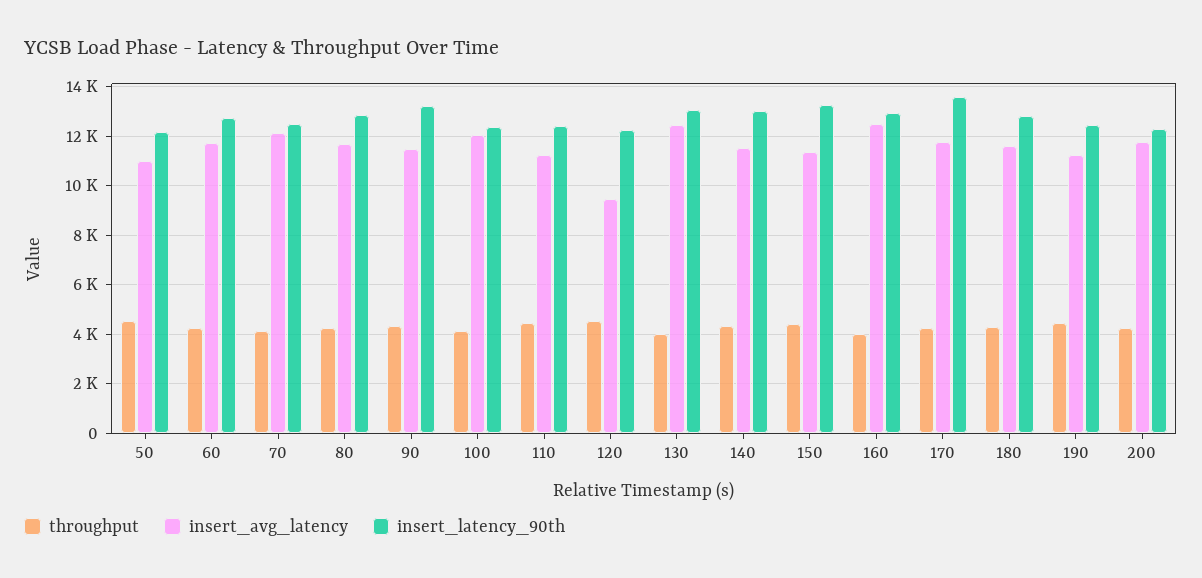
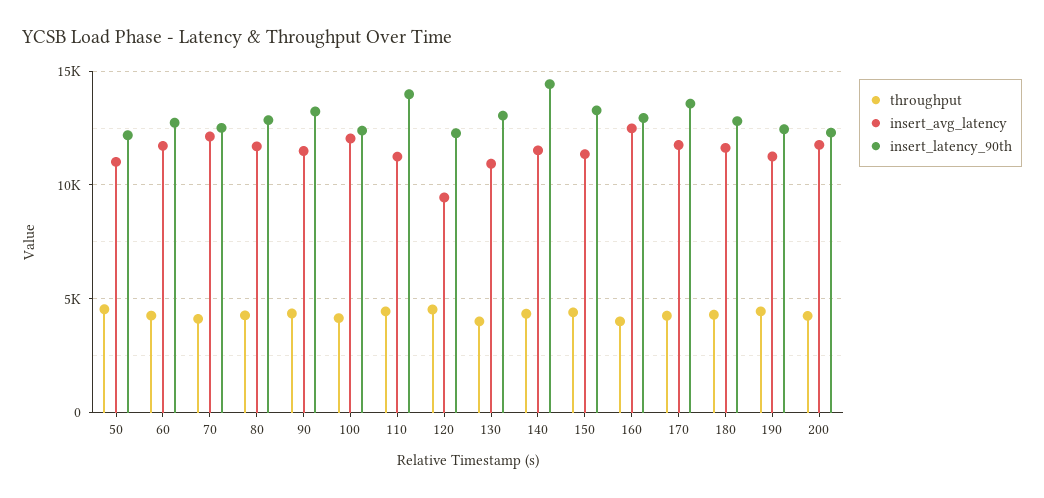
insert_latency_90th, 110: 12500 -> 14000
insert_avg_latency, 130: 12500 -> 11000
insert_latency_90th, 140: 13000 -> 14500

